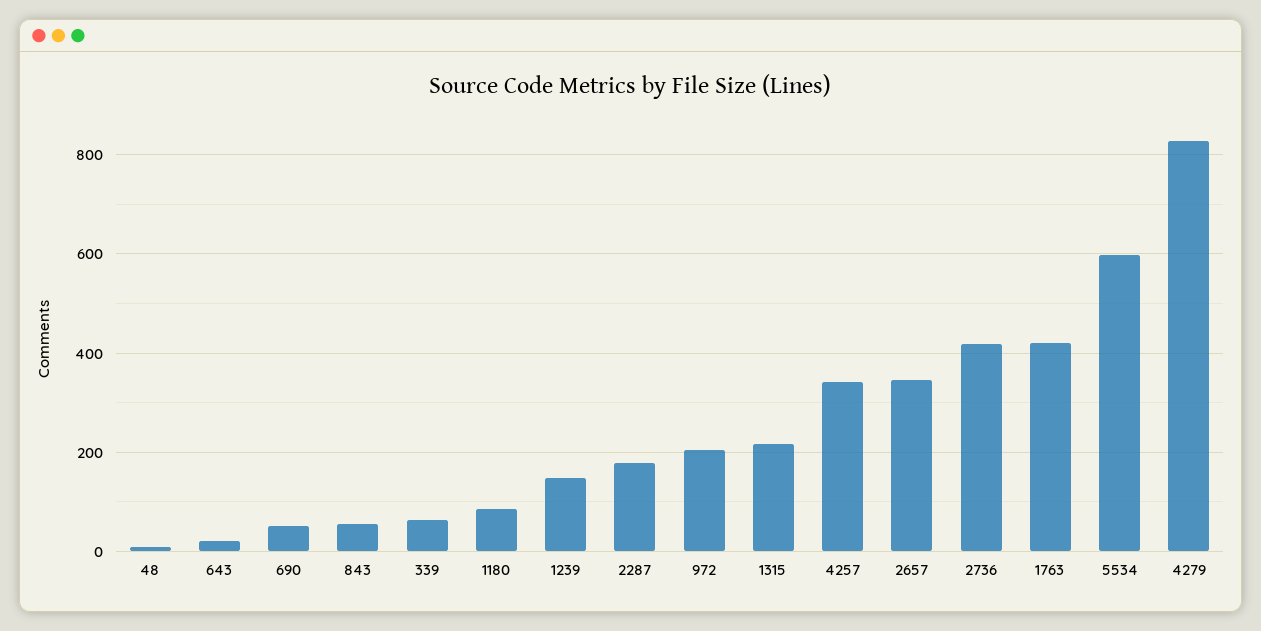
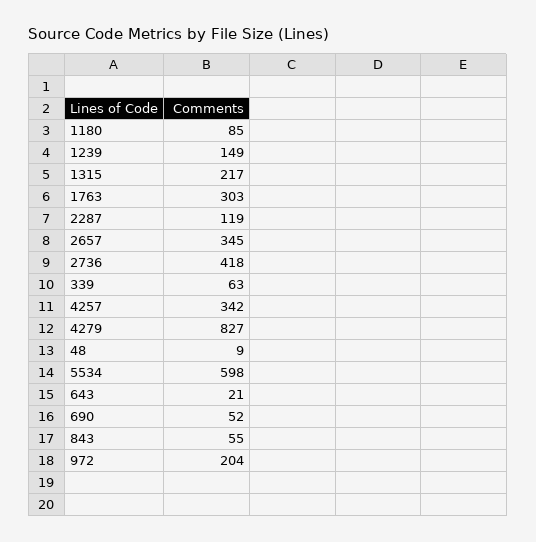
2287: 180 -> 119
1763: 420 -> 303

